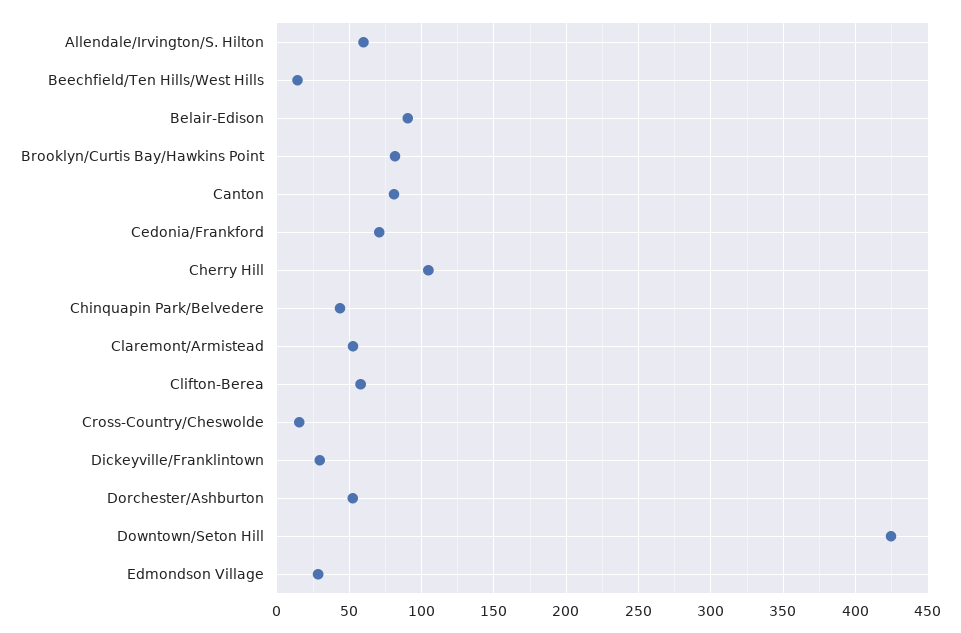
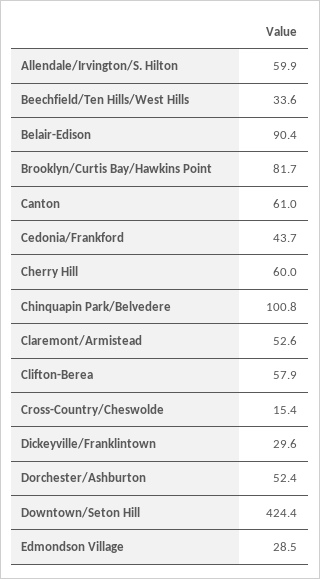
Beechfield/Ten Hills/West Hills: 15 -> 33.6
Canton: 80 -> 61
Cedonia/Frankford: 70 -> 43.7
Cherry Hill: 105 -> 60
Chinquapin Park/Belvedere: 45 -> 100.8

